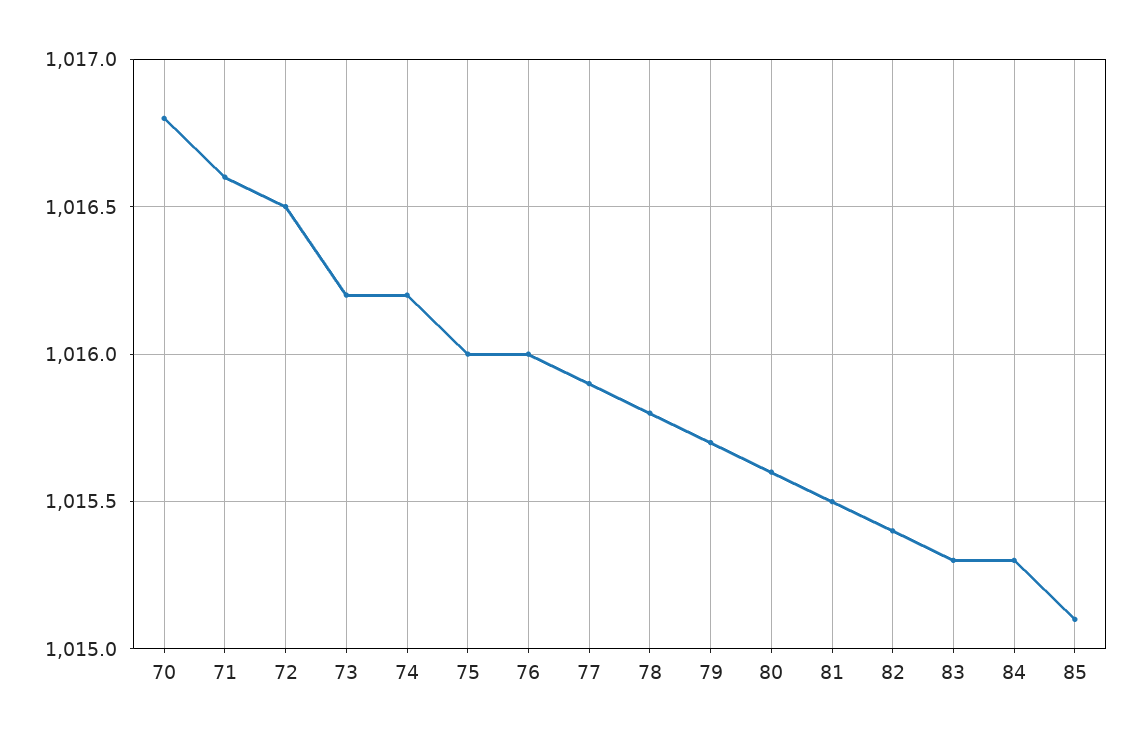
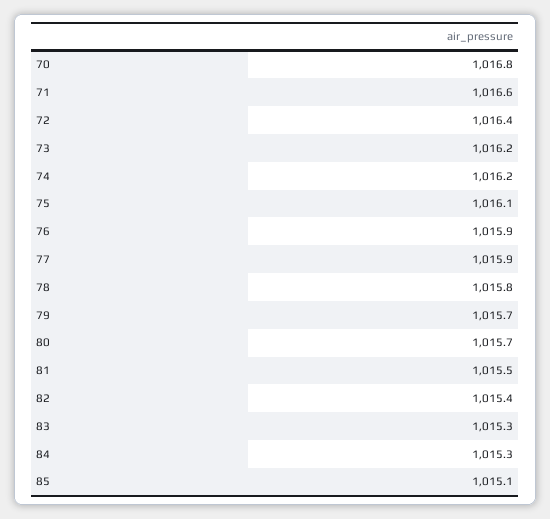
72: 1016.5 -> 1016.4
75: 1016 -> 1016.1
76: 1016 -> 1015.9
80: 1015.6 -> 1015.7

